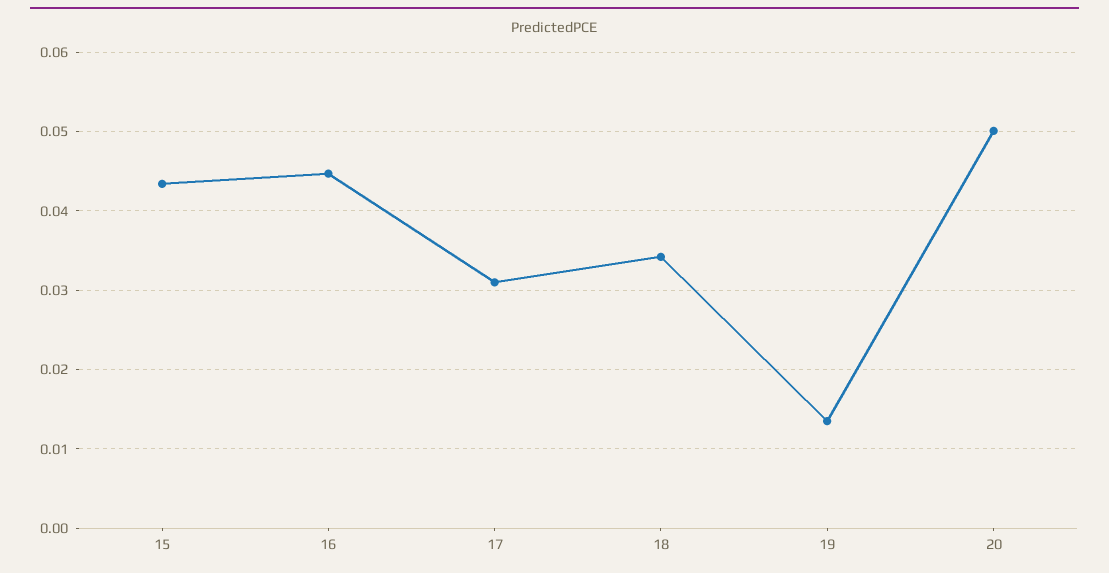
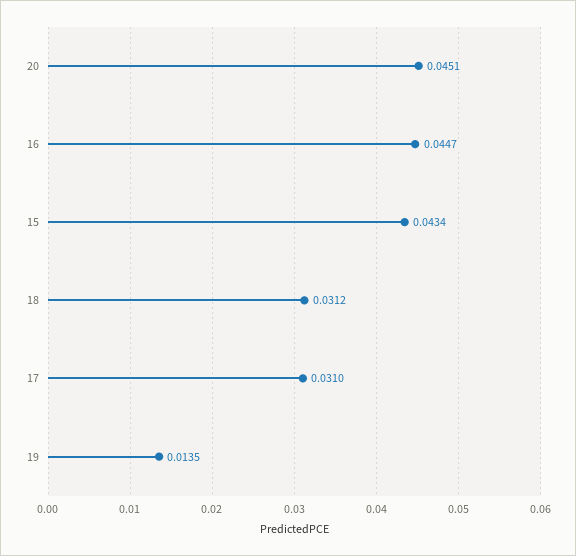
18: 0.034 -> 0.0312
20: 0.05 -> 0.0451

